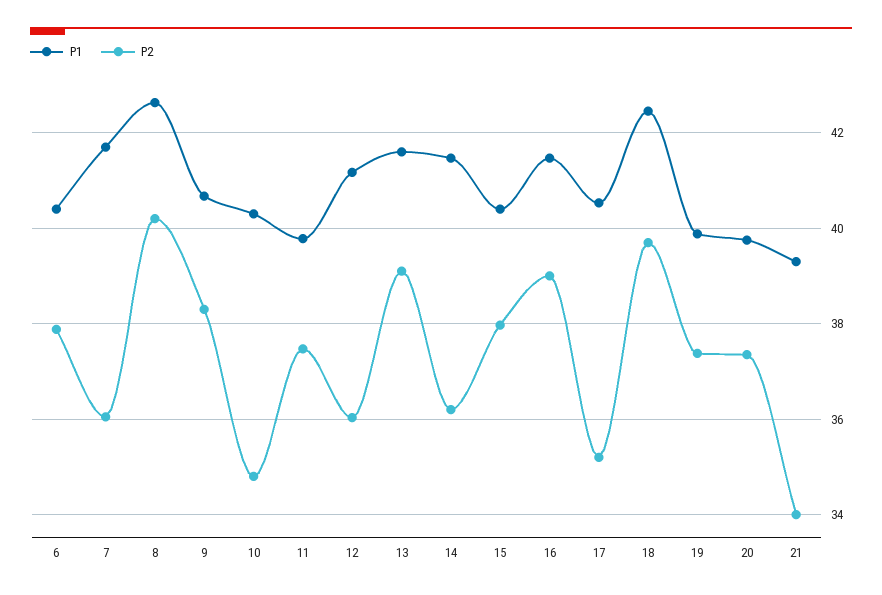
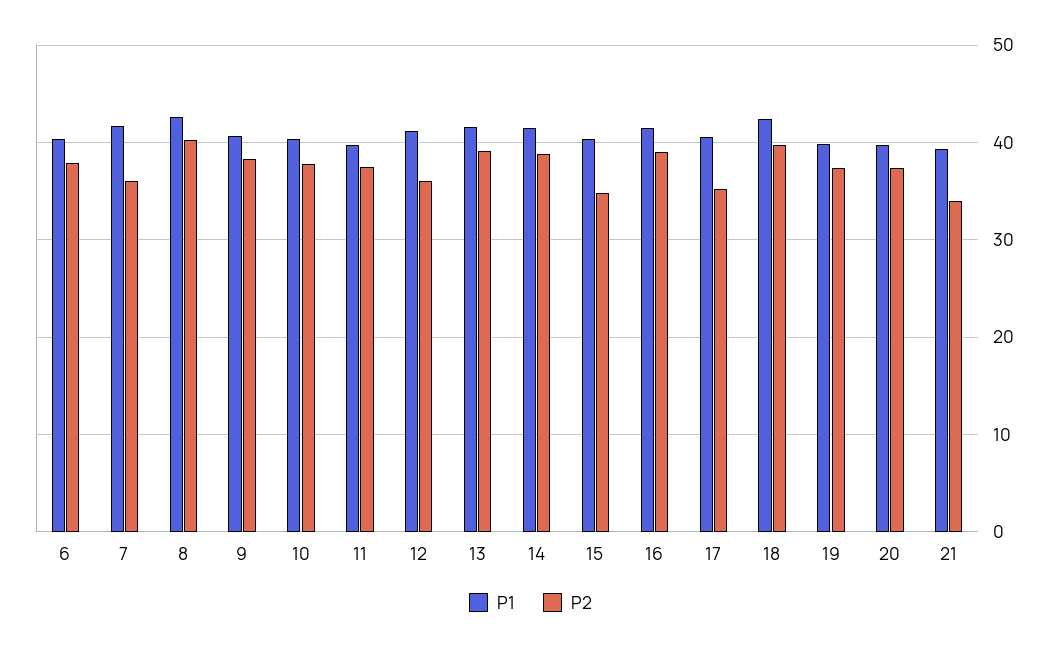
P2, 10: 34.8 -> 38
P2, 14: 36.2 -> 39
P2, 15: 38 -> 35

